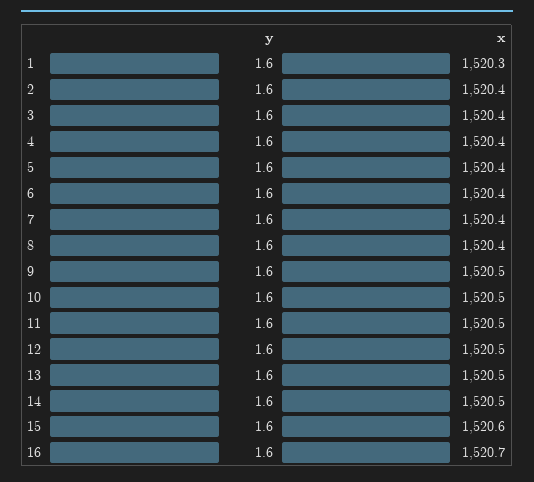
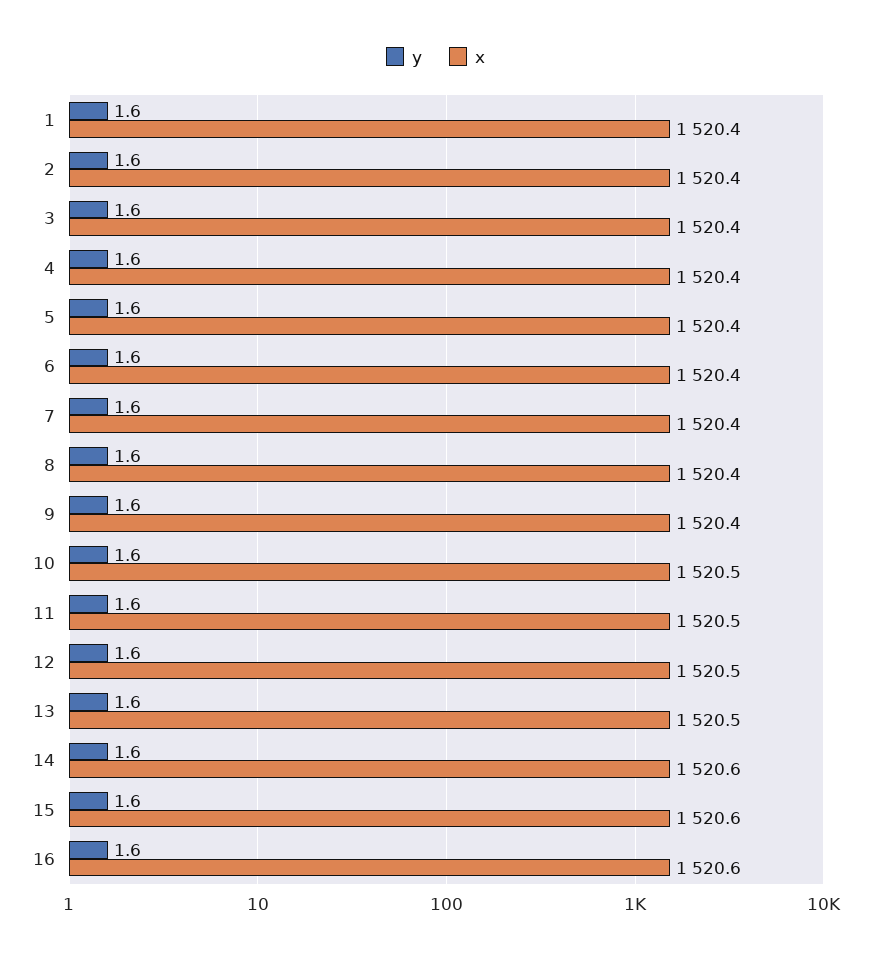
x, 1: 1520.3 -> 1520.4
x, 9: 1520.5 -> 1520.4
x, 14: 1520.5 -> 1520.6
x, 16: 1520.7 -> 1520.6

